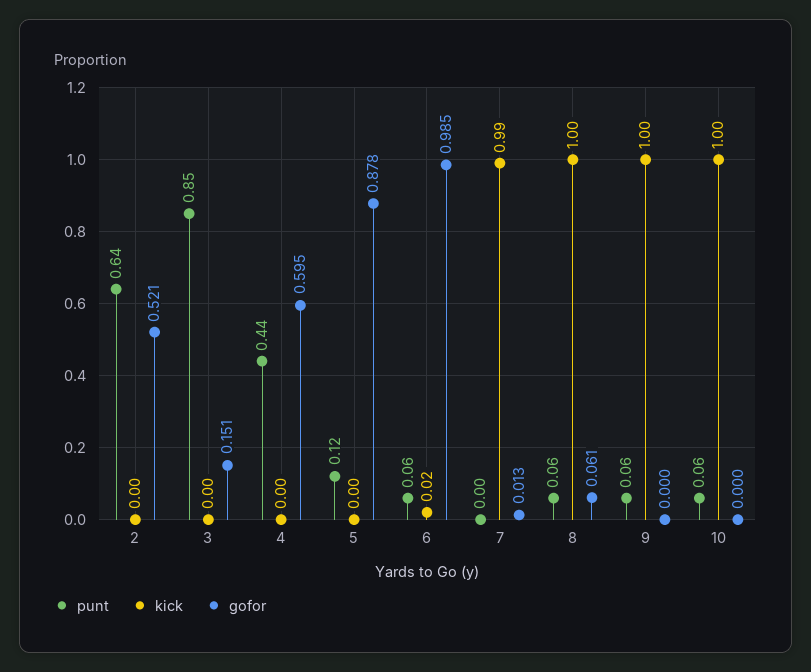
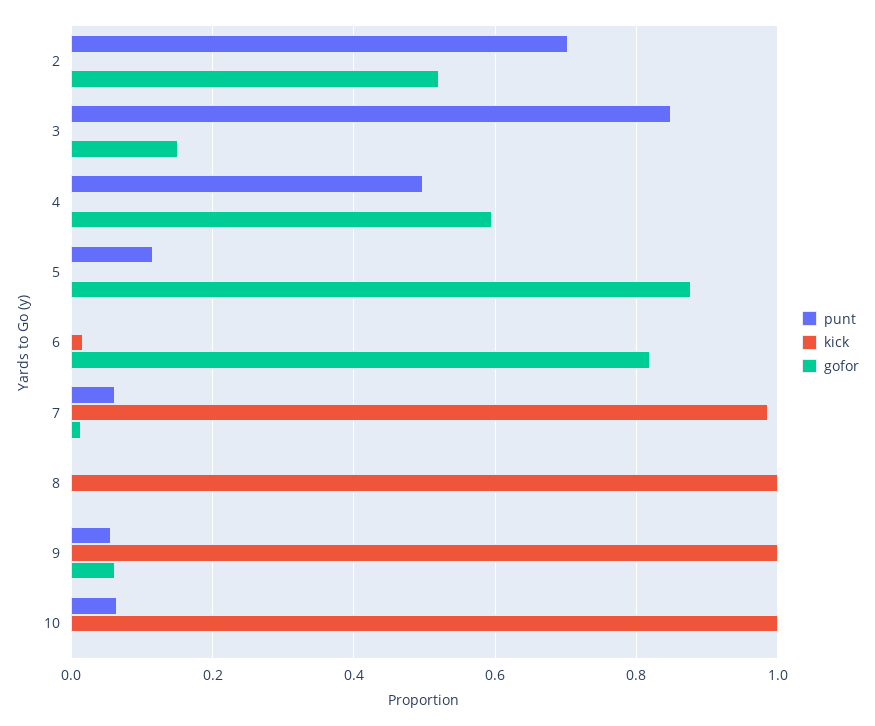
punt, 2: 0.64 -> 0.7
punt, 4: 0.44 -> 0.5
punt, 6: 0.06 -> 0
gofor, 6: 0.985 -> 0.82
punt, 7: 0 -> 0.06
punt, 8: 0.06 -> 0
gofor, 8: 0.061 -> 0
gofor, 9: 0 -> 0.06

